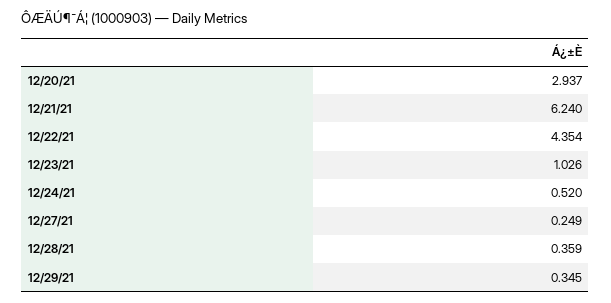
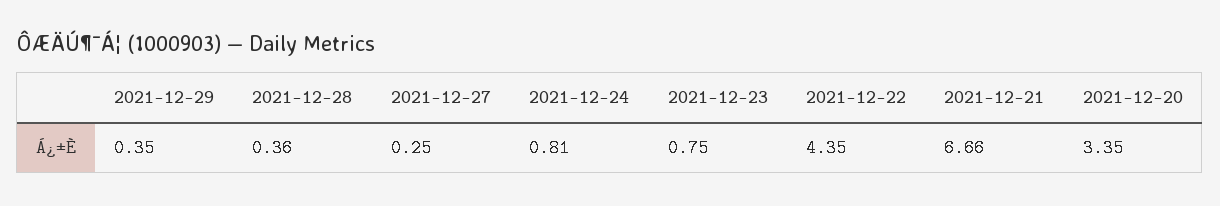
12/20/21: 2.937 -> 3.35
12/21/21: 6.24 -> 6.66
12/23/21: 1.026 -> 0.75
12/24/21: 0.52 -> 0.81

